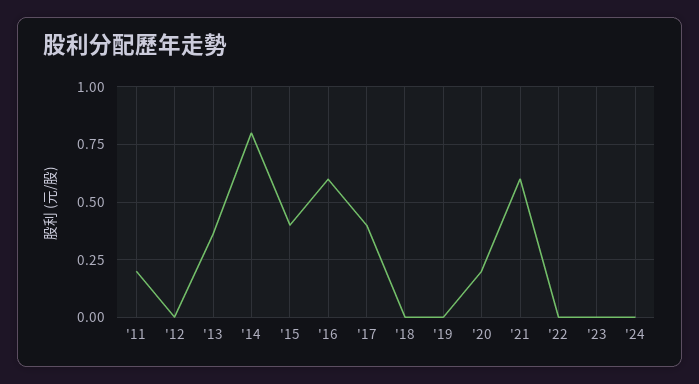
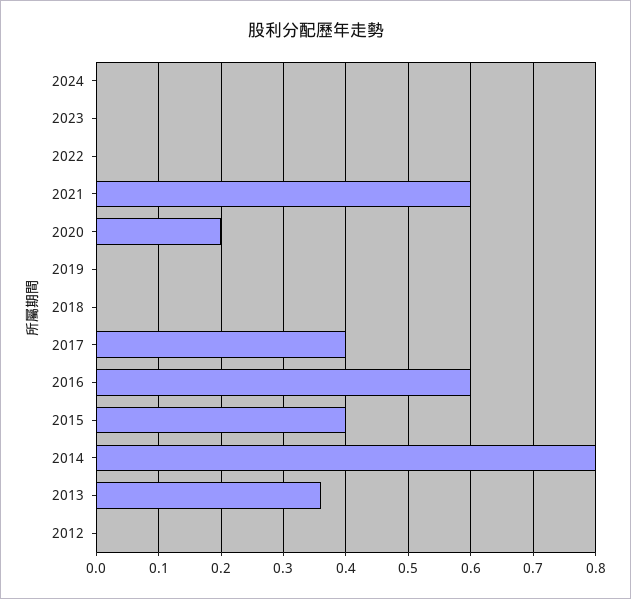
'11: 0.2 -> none

